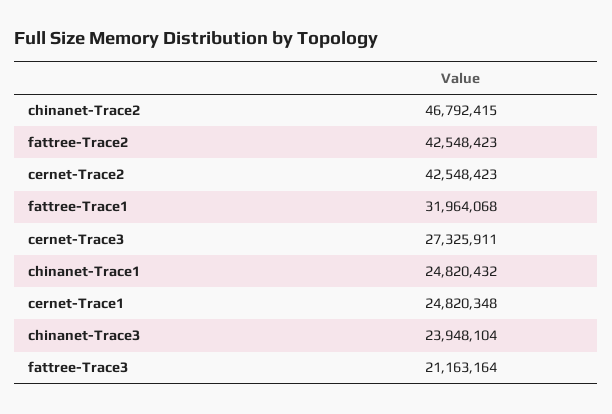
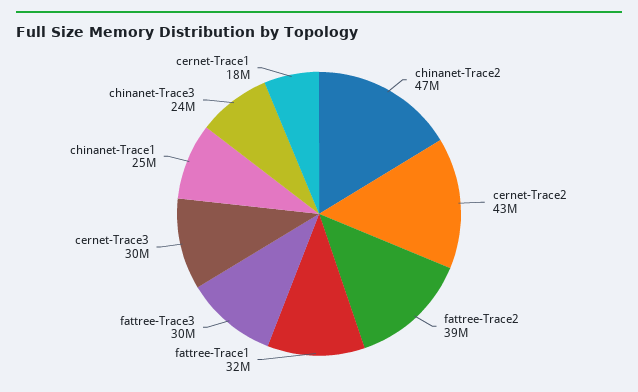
fattree-Trace2: 42548423 -> 39000000
cernet-Trace3: 27325911 -> 30000000
cernet-Trace1: 24820348 -> 18000000
fattree-Trace3: 21163164 -> 30000000

